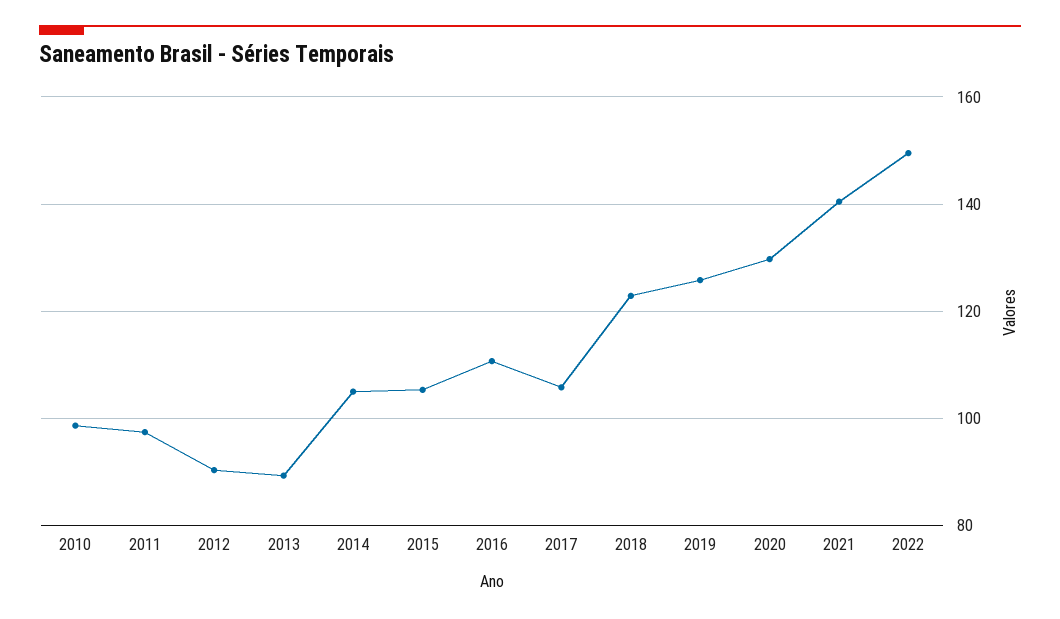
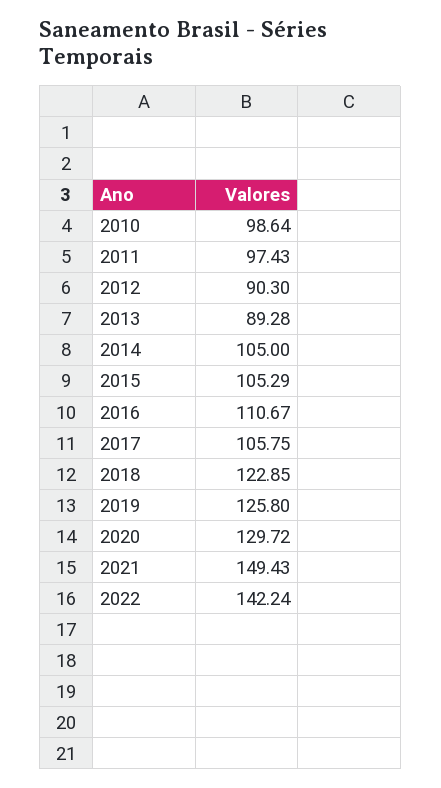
2021: 140 -> 149.43
2022: 150 -> 142.24

